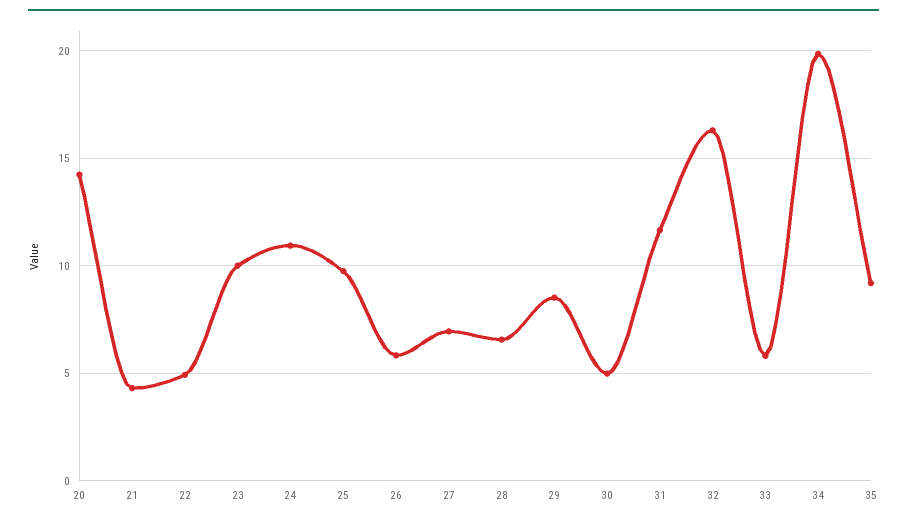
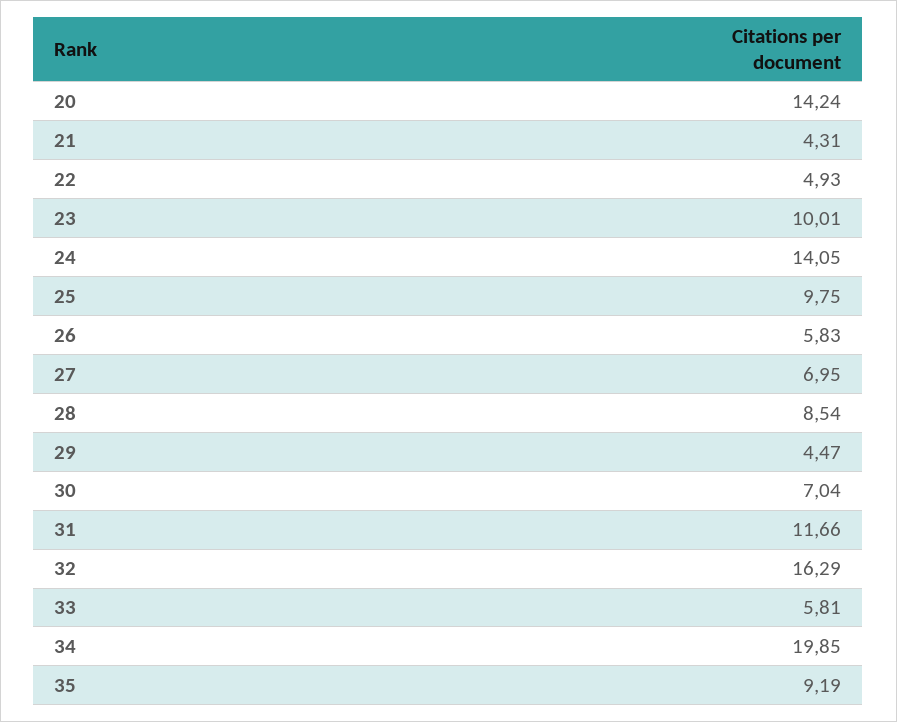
24: 11 -> 14.05
28: 6.5 -> 8.54
29: 8.5 -> 4.47
30: 5 -> 7.04

